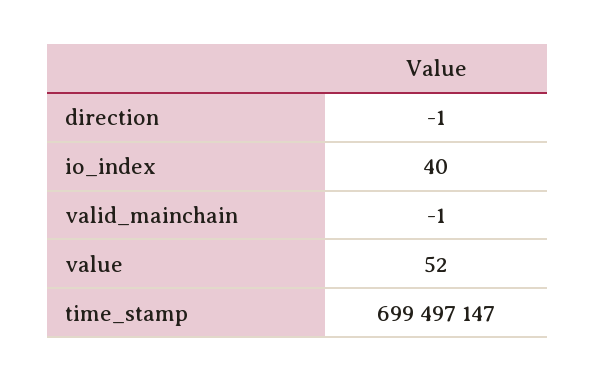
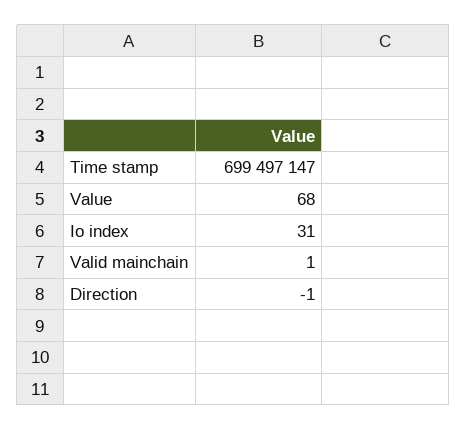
io_index: 40 -> 31
valid_mainchain: -1 -> 1
value: 52 -> 68

